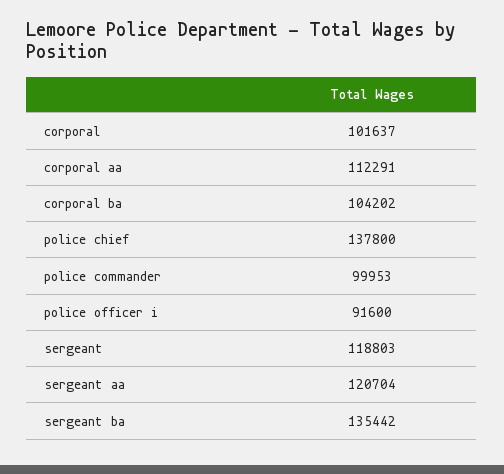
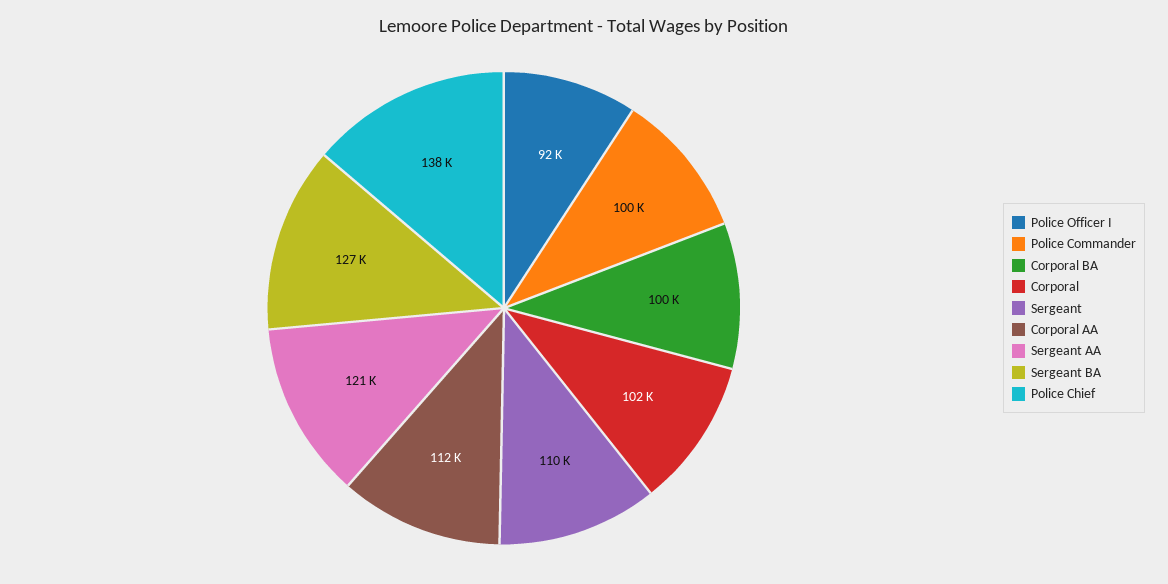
corporal ba: 104202 -> 100000
sergeant: 118803 -> 110000
sergeant ba: 135442 -> 127000

